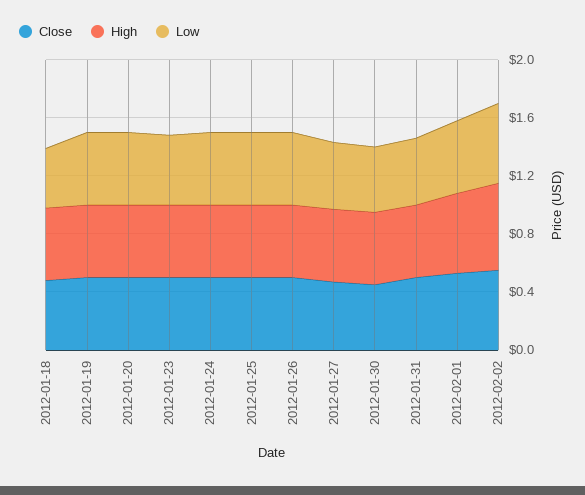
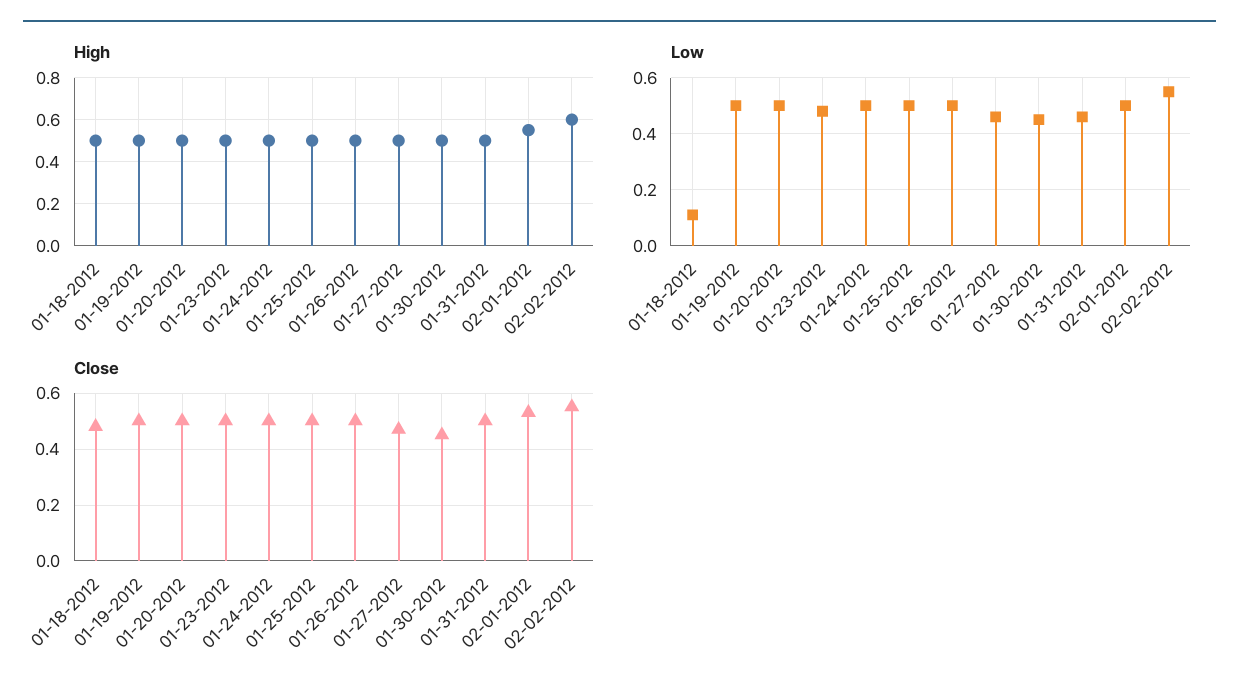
Low, 2012-01-18: 0.4 -> 0.1

